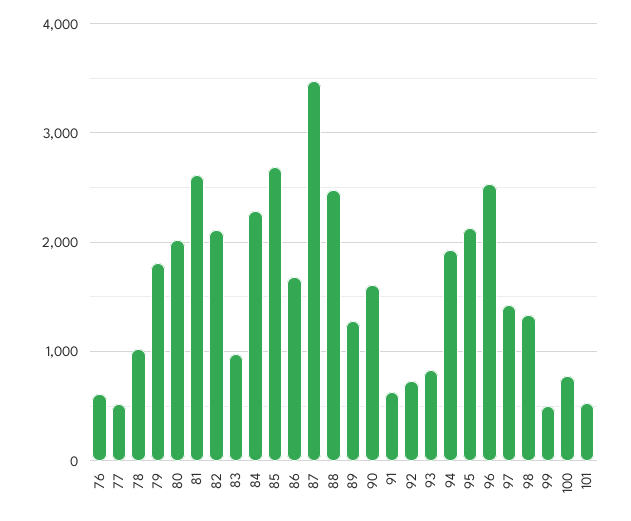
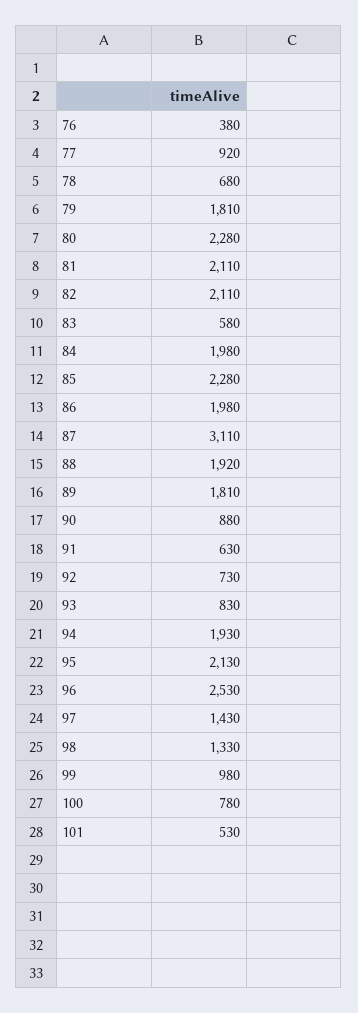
76: 600 -> 380
77: 500 -> 920
78: 1000 -> 680
80: 2000 -> 2280
81: 2600 -> 2110
83: 1000 -> 580
84: 2300 -> 1980
85: 2700 -> 2280
86: 1700 -> 1980
87: 3500 -> 3110
88: 2500 -> 1920
89: 1300 -> 1810
90: 1600 -> 880
99: 500 -> 980

